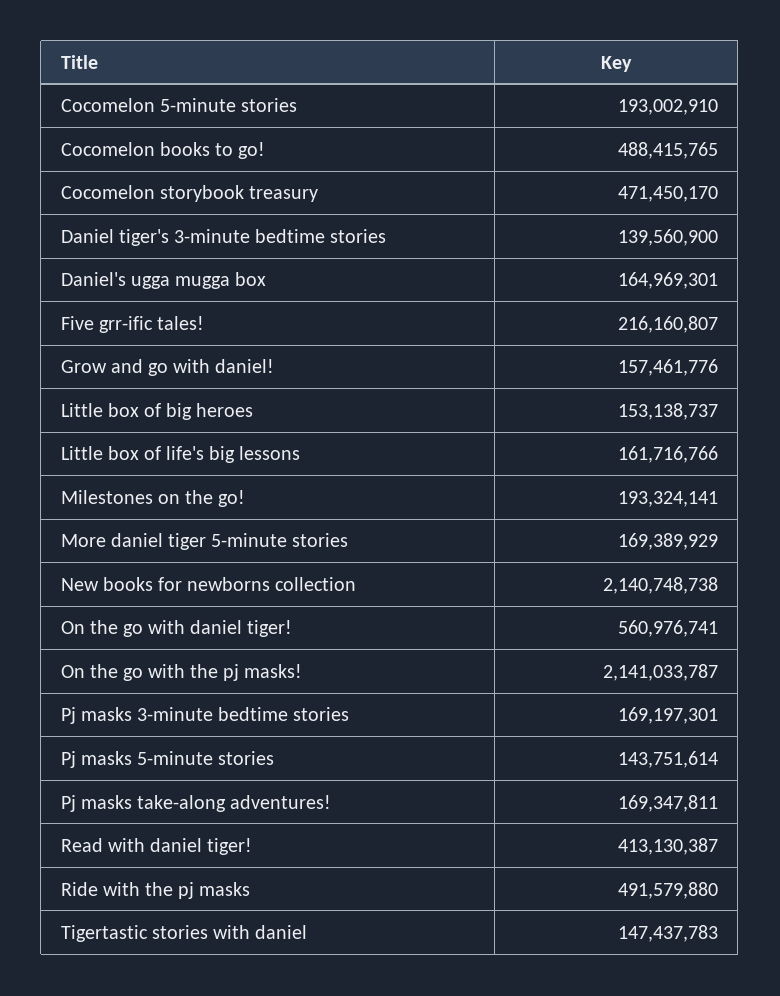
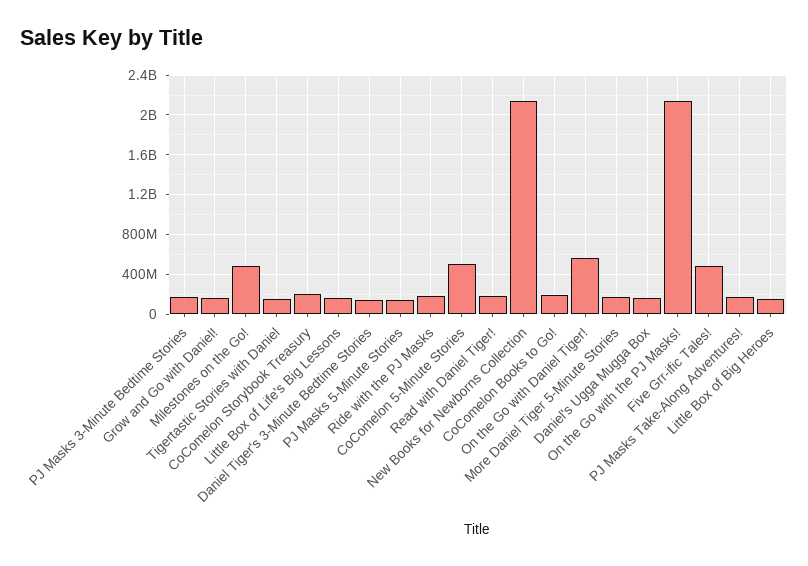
Cocomelon 5-minute stories: 193002910 -> 500000000
Cocomelon books to go!: 488415765 -> 200000000
Cocomelon storybook treasury: 471450170 -> 200000000
Five grr-ific tales!: 216160807 -> 500000000
Milestones on the go!: 193324141 -> 500000000
Read with daniel tiger!: 413130387 -> 200000000
Ride with the pj masks: 491579880 -> 200000000

